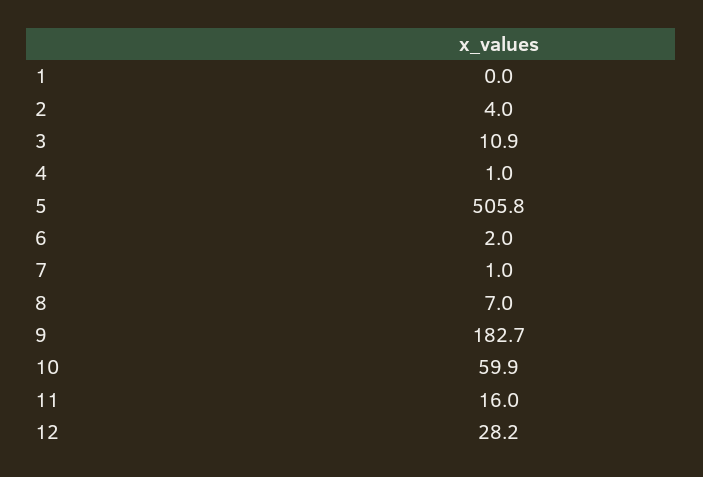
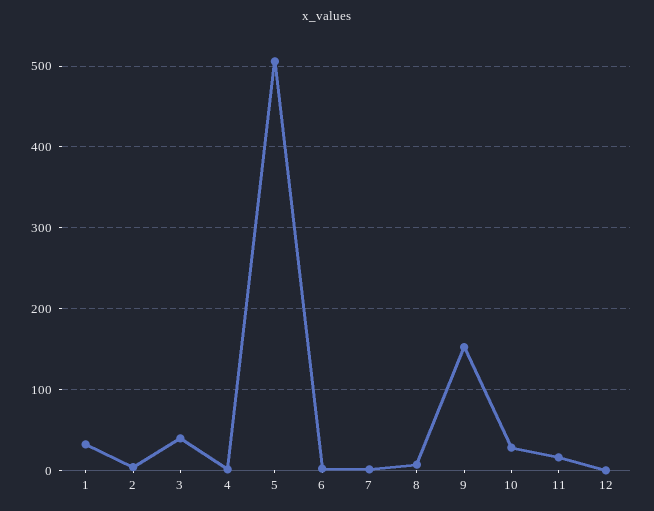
1: 0 -> 30
3: 10.9 -> 40
9: 182.7 -> 150
10: 59.9 -> 30
12: 28.2 -> 0

